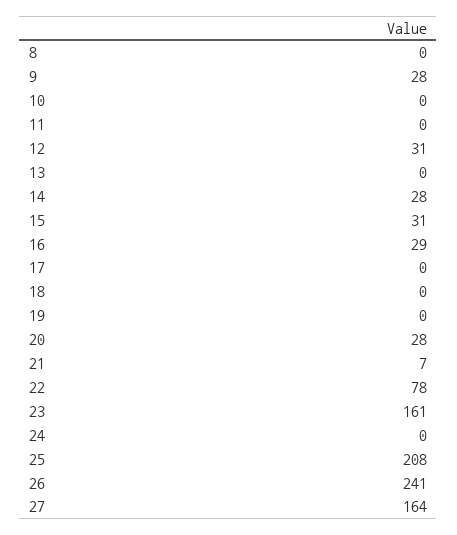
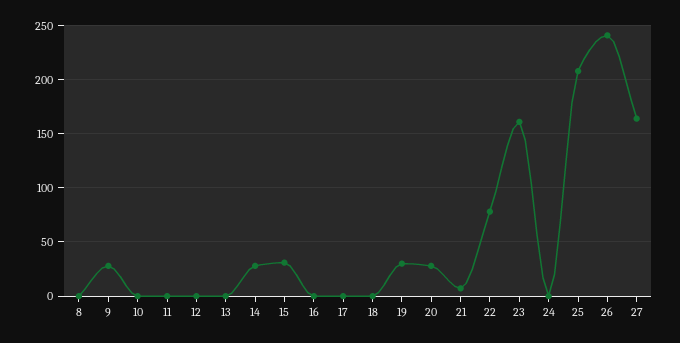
12: 31 -> 0
16: 29 -> 0
19: 0 -> 30

